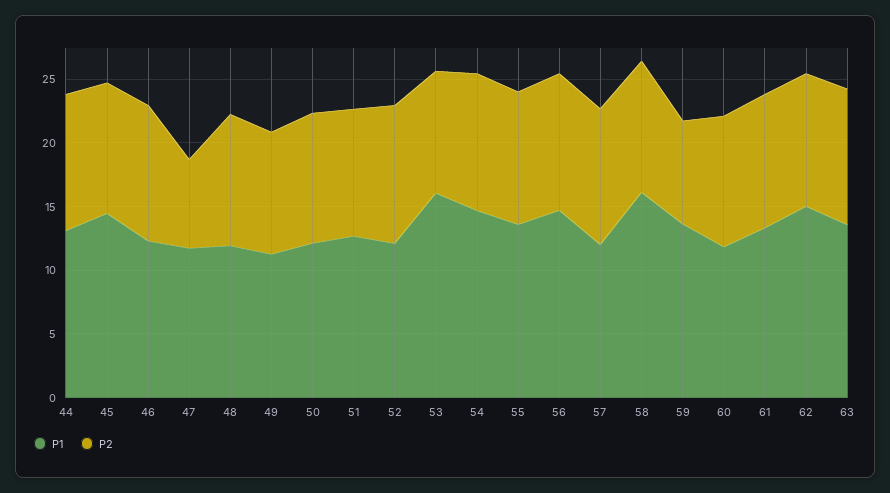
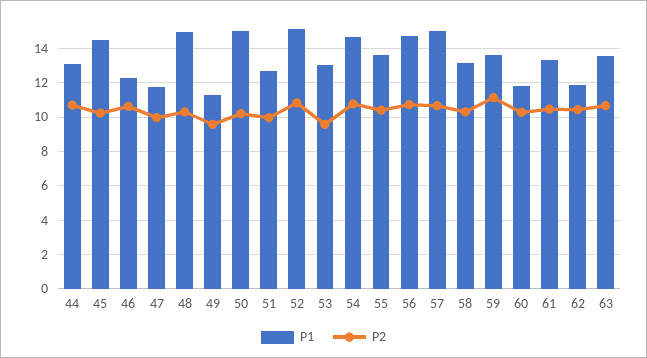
P2, 47: 7 -> 10
P1, 48: 12 -> 15
P1, 50: 12 -> 15
P1, 52: 12 -> 15
P1, 53: 16 -> 13
P1, 57: 12 -> 15
P1, 58: 16 -> 13
P2, 59: 8 -> 11
P1, 62: 15 -> 12

